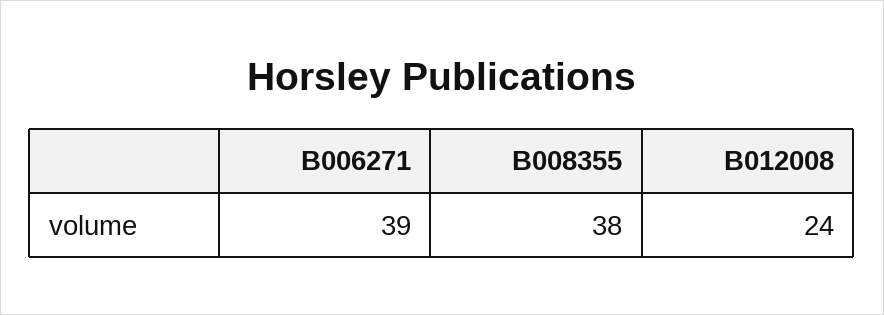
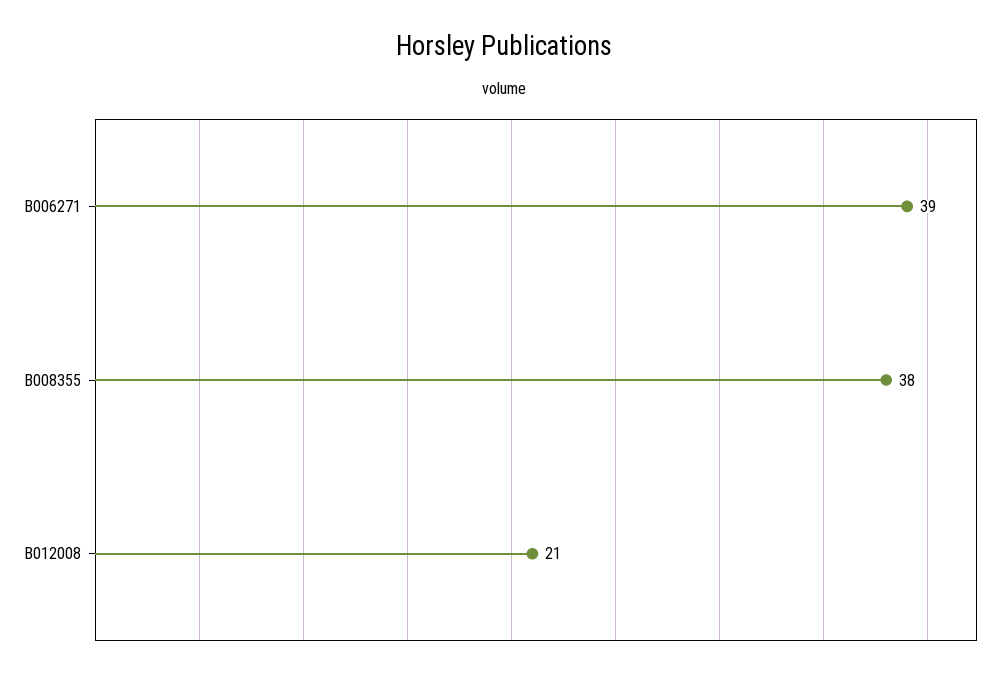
B012008: 24 -> 21

